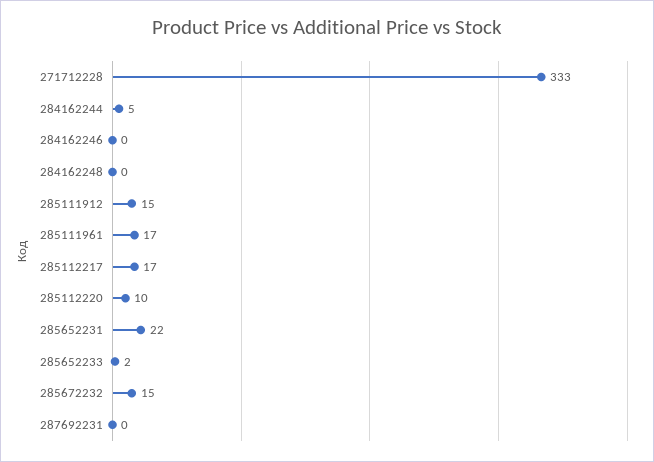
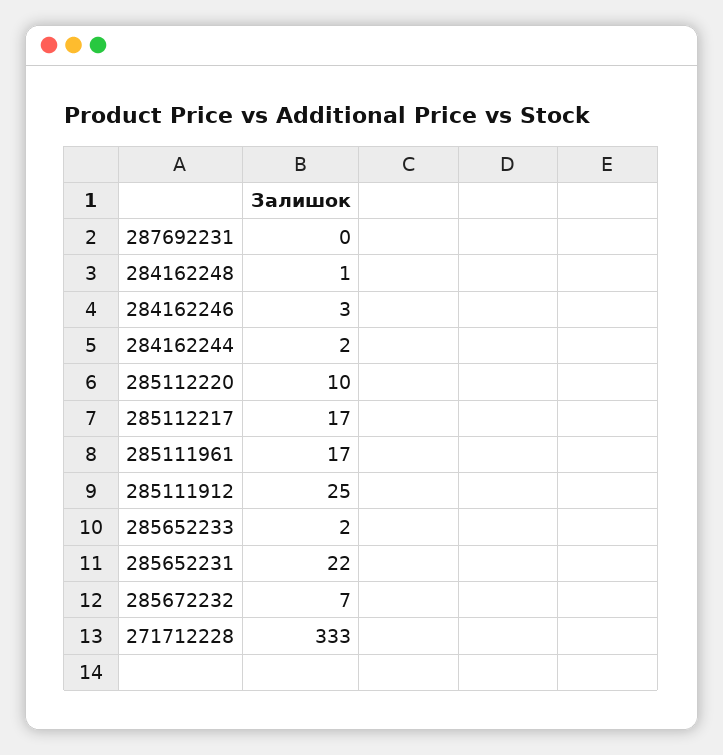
284162244: 5 -> 2
284162246: 0 -> 3
284162248: 0 -> 1
285111912: 15 -> 25
285672232: 15 -> 7

